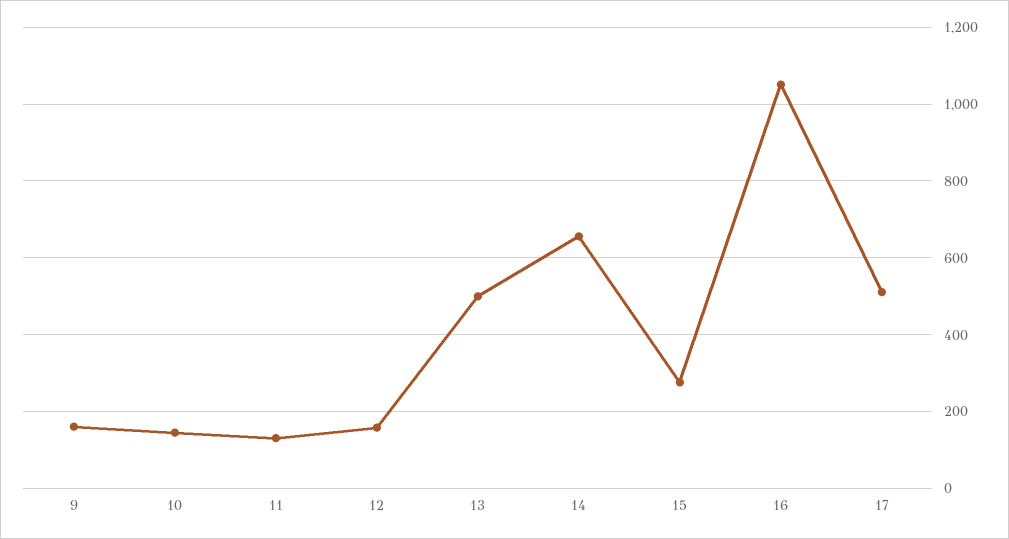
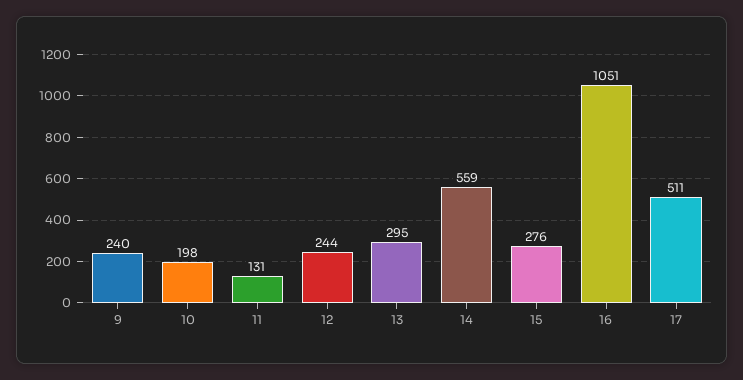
9: 160 -> 240
10: 140 -> 198
12: 160 -> 244
13: 500 -> 295
14: 660 -> 559

